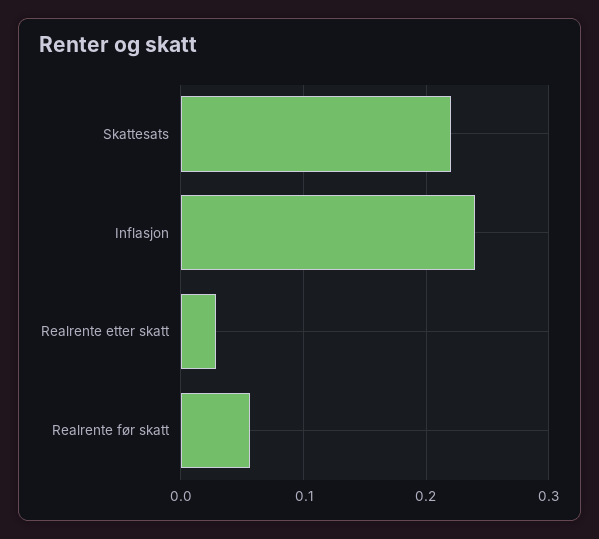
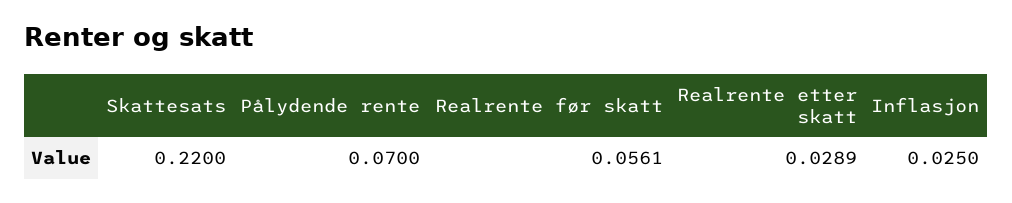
Inflasjon: 0.24 -> 0.025
Pålydende rente: none -> 0.07

